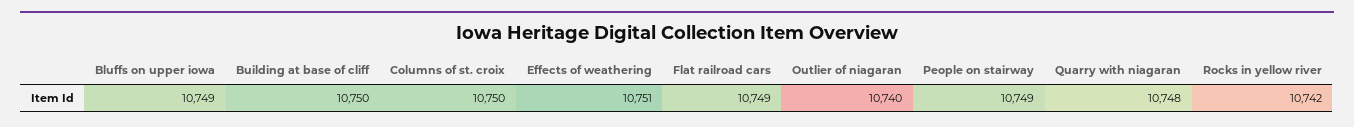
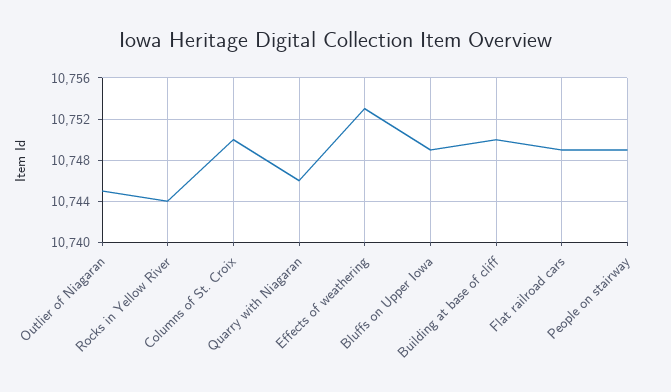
Effects of weathering: 10751 -> 10753
Outlier of niagaran: 10740 -> 10745
Quarry with niagaran: 10748 -> 10746
Rocks in yellow river: 10742 -> 10744

